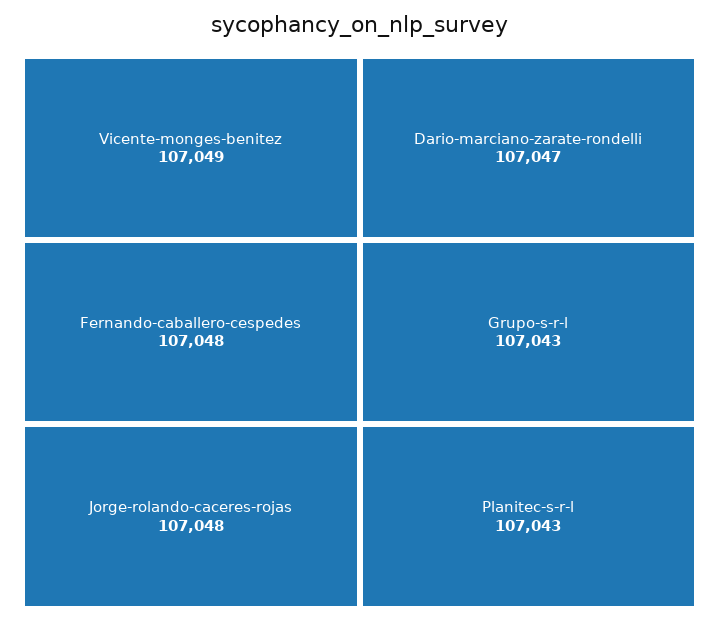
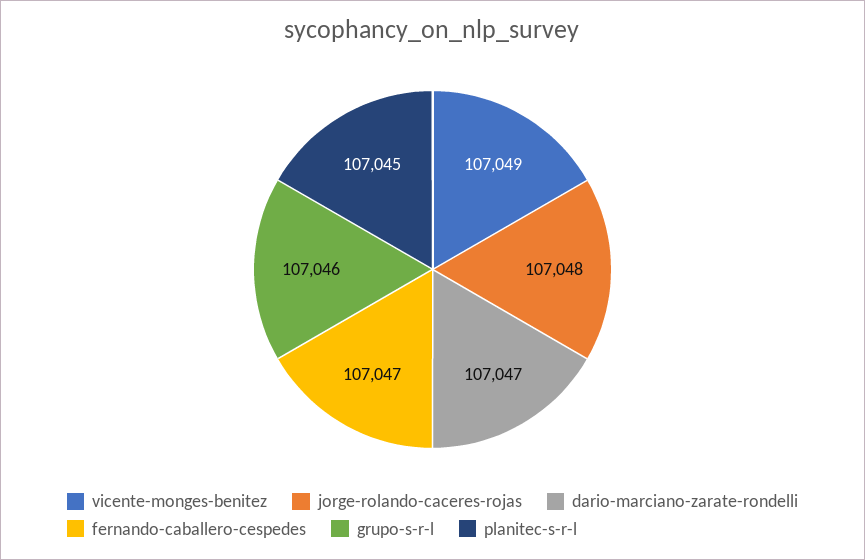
Fernando-caballero-cespedes: 107048 -> 107047
Grupo-s-r-l: 107043 -> 107046
Planitec-s-r-l: 107043 -> 107045

